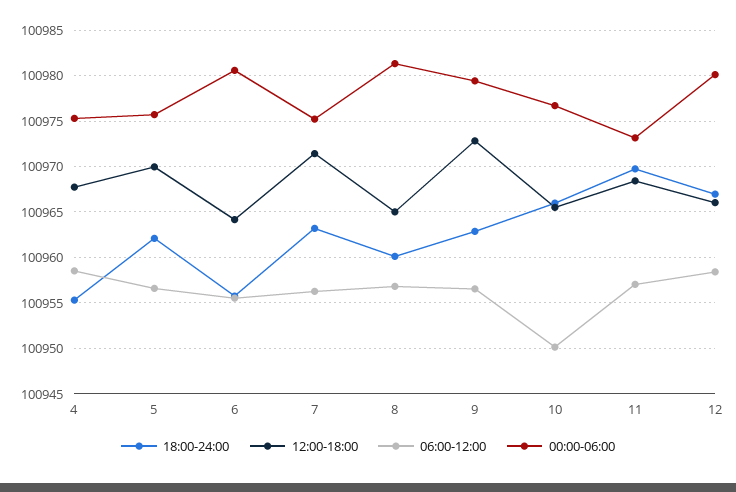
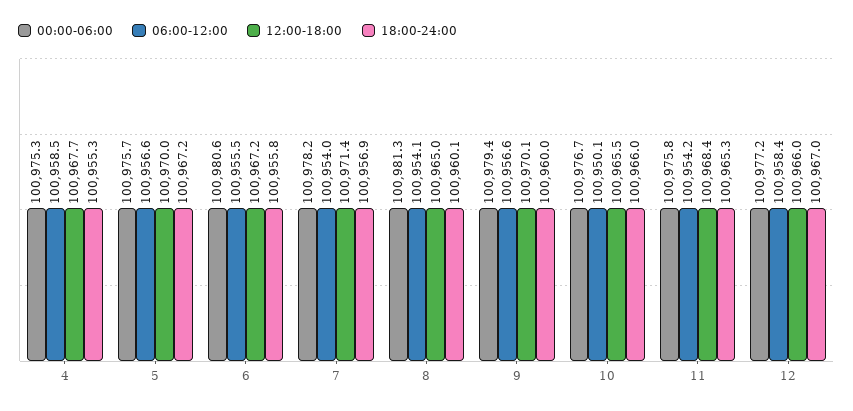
18:00-24:00, 5: 100962 -> 100967.2
12:00-18:00, 6: 100964 -> 100967.2
18:00-24:00, 7: 100963 -> 100956.9
06:00-12:00, 7: 100956 -> 100954
00:00-06:00, 7: 100975 -> 100978.2
06:00-12:00, 8: 100957 -> 100954.1
18:00-24:00, 9: 100963 -> 100960
12:00-18:00, 9: 100973 -> 100970.1
18:00-24:00, 11: 100970 -> 100965.3
06:00-12:00, 11: 100957 -> 100954.2
00:00-06:00, 11: 100973 -> 100975.8
00:00-06:00, 12: 100980 -> 100977.2

